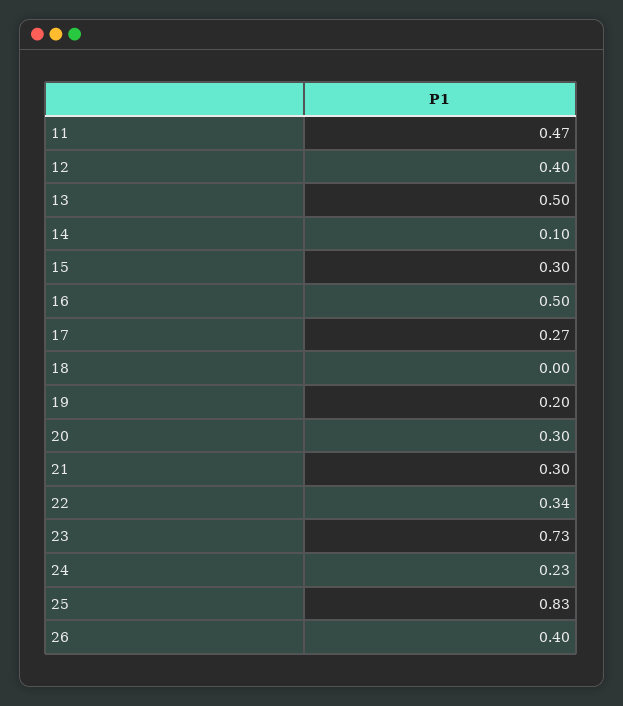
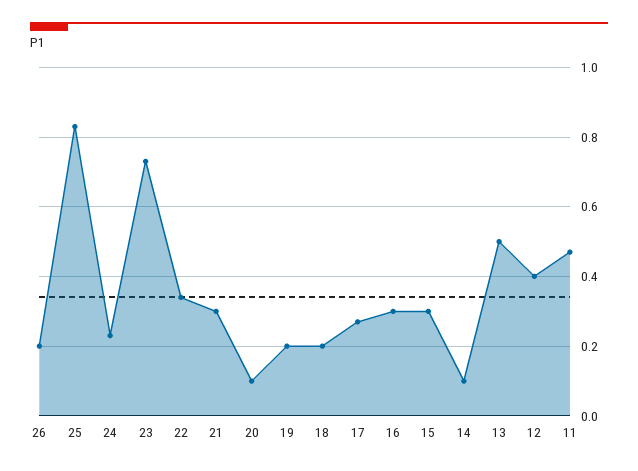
16: 0.5 -> 0.3
18: 0 -> 0.2
20: 0.3 -> 0.1
26: 0.4 -> 0.2

